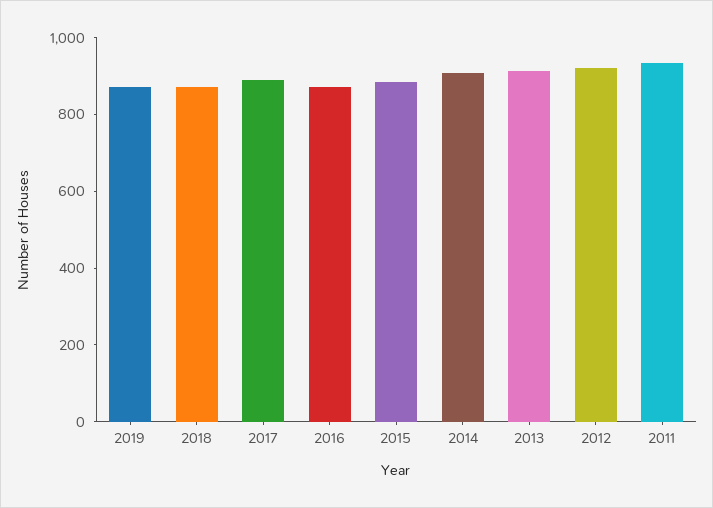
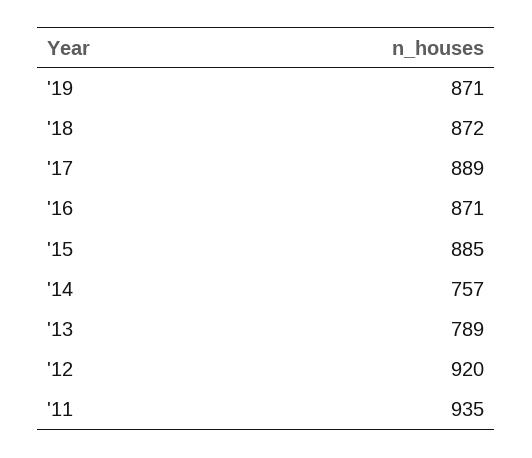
2014: 900 -> 757
2013: 900 -> 789

